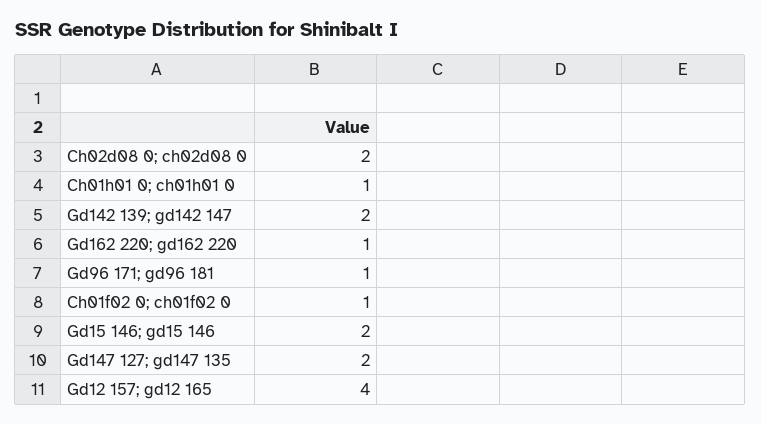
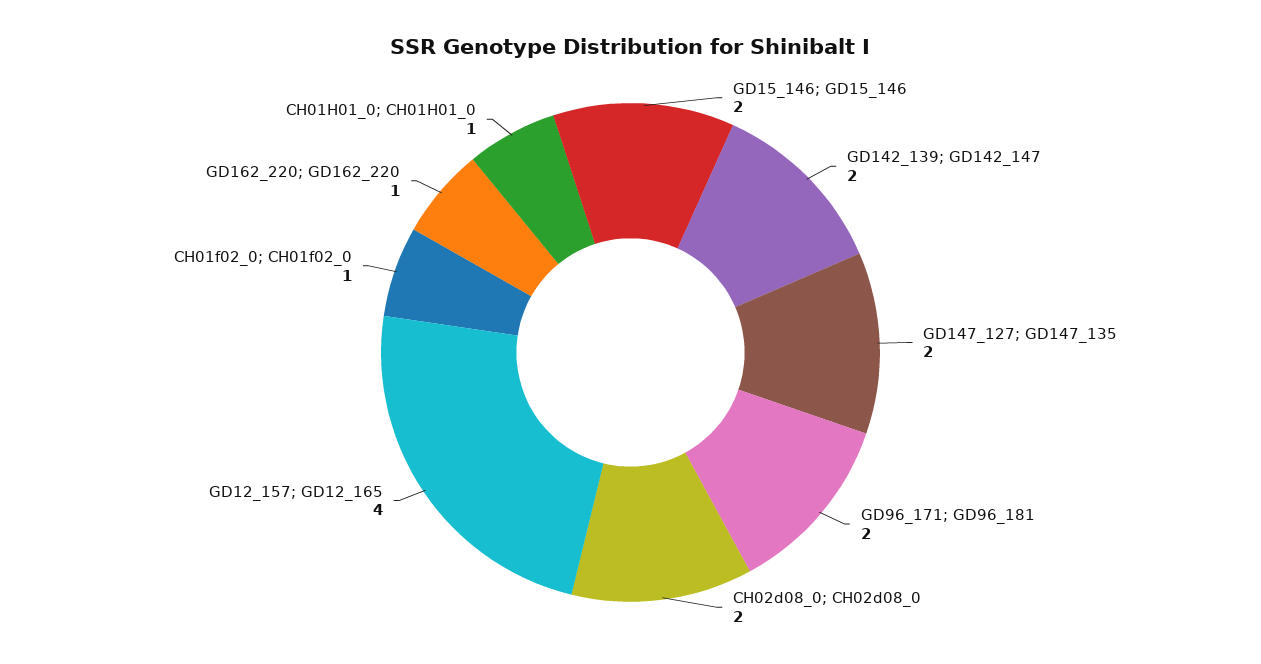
Gd96 171; gd96 181: 1 -> 2

